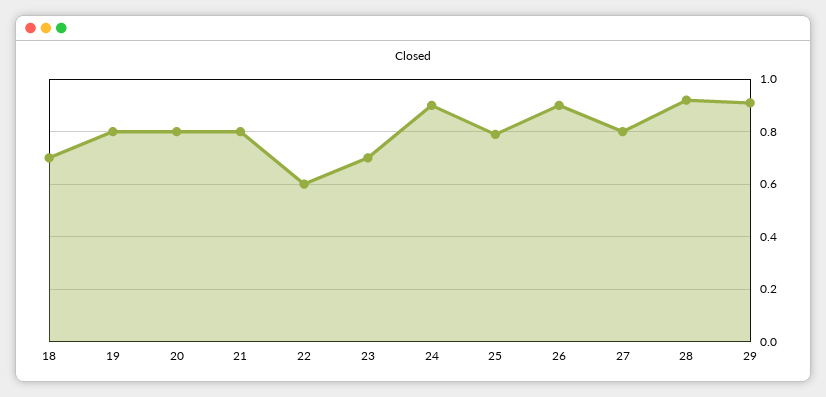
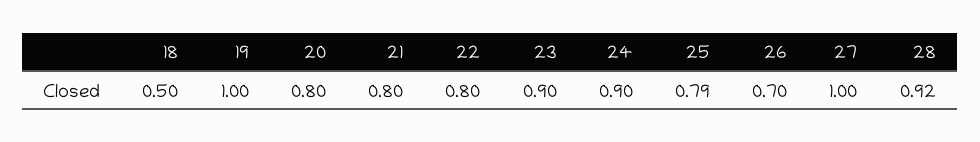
18: 0.7 -> 0.5
19: 0.8 -> 1
22: 0.6 -> 0.8
23: 0.7 -> 0.9
26: 0.9 -> 0.7
27: 0.8 -> 1
29: 0.9 -> none

